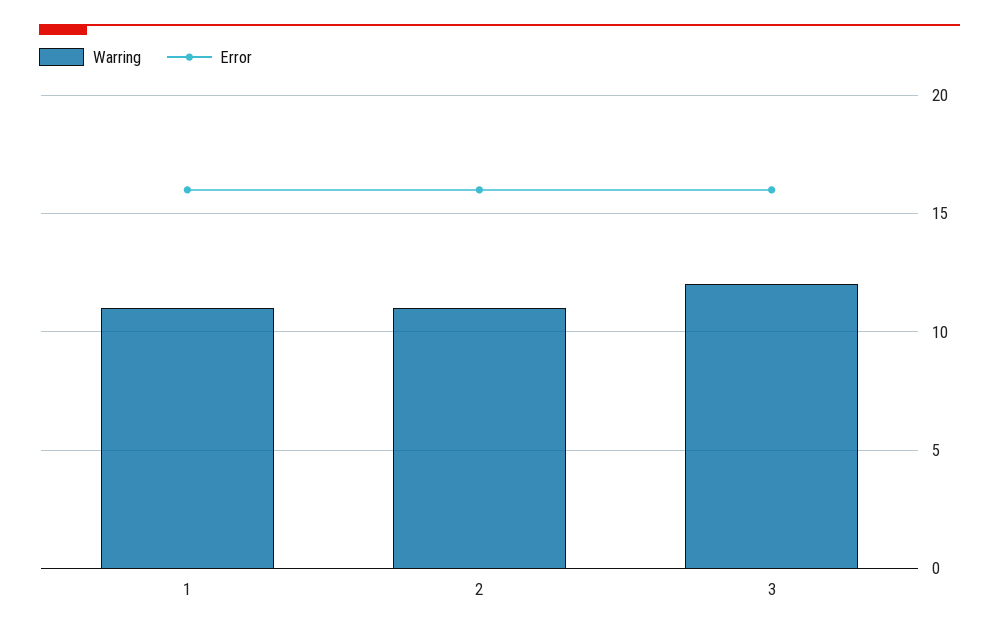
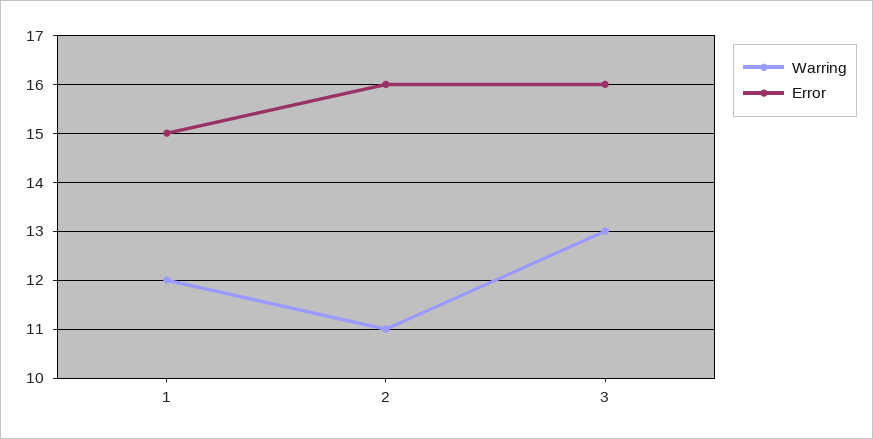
Warring, 1: 11 -> 12
Error, 1: 16 -> 15
Warring, 3: 12 -> 13

